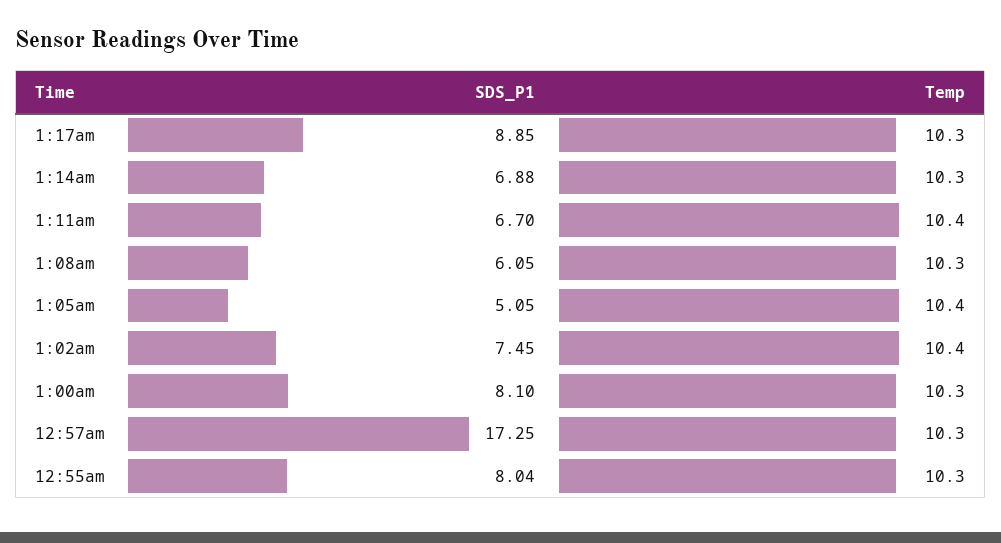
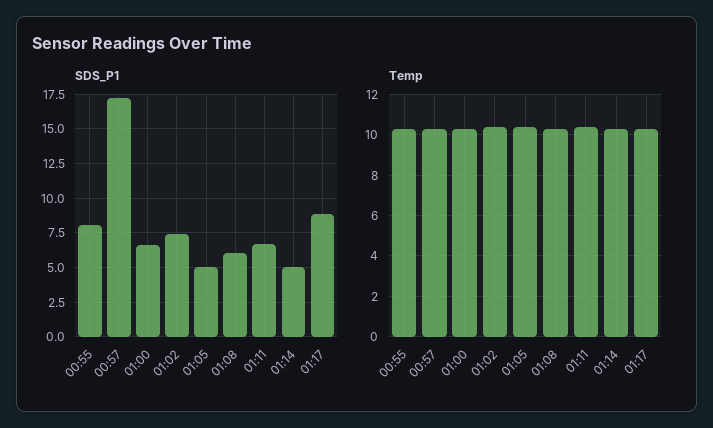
SDS_P1, 1:14am: 6.88 -> 5
SDS_P1, 1:00am: 8.1 -> 6.5

